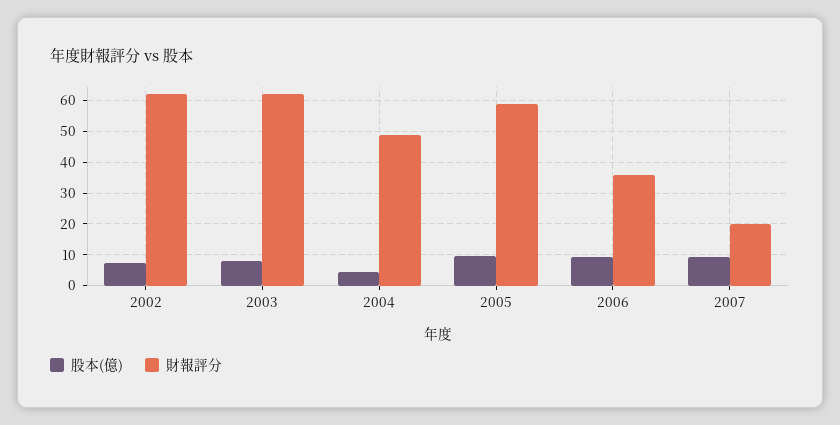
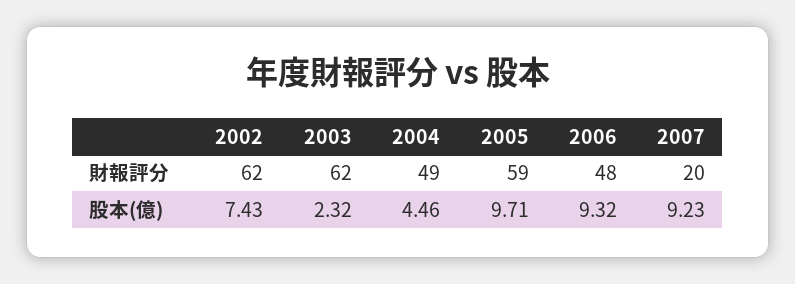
股本(億), 2003: 8 -> 2.32
財報評分, 2006: 36 -> 48

